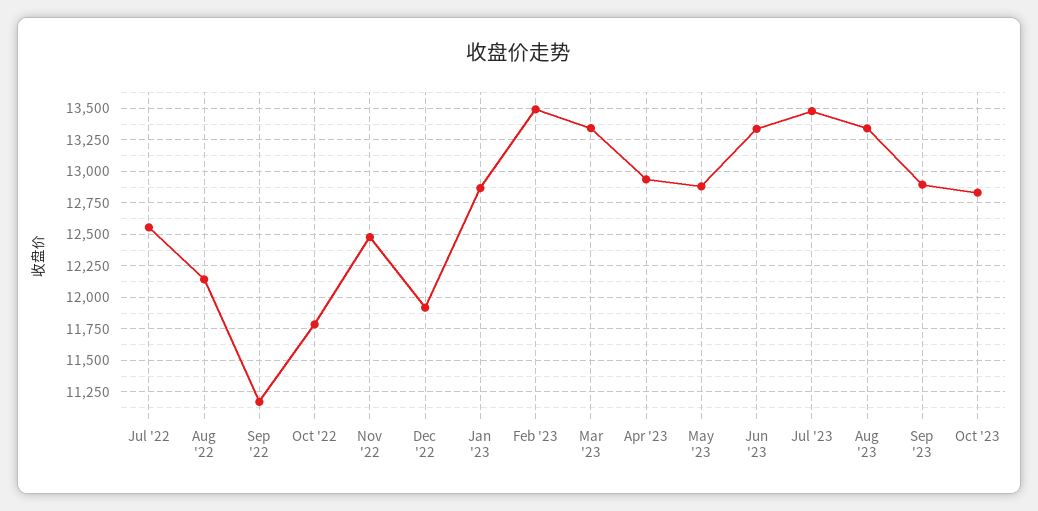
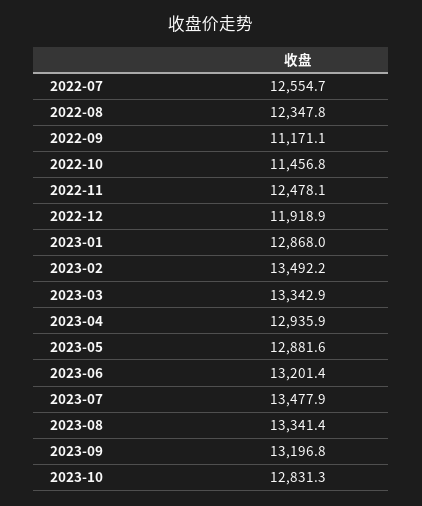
Aug '22: 12150 -> 12347.8
Oct '22: 11800 -> 11456.8
Jun '23: 13350 -> 13201.4
Sep '23: 12900 -> 13196.8

